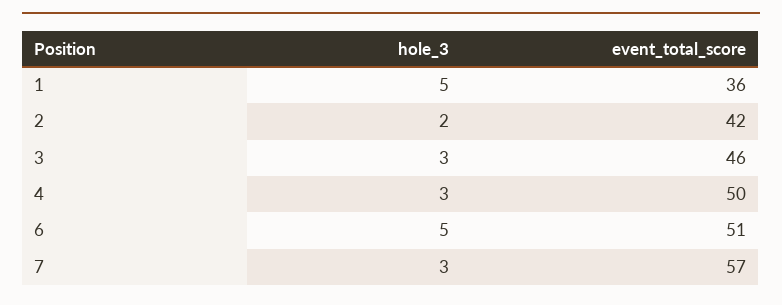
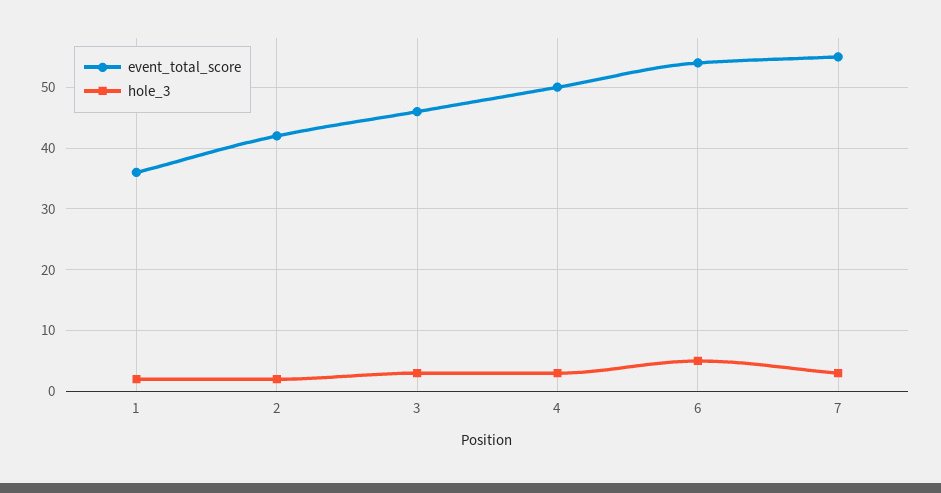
hole_3, 1: 5 -> 2
event_total_score, 6: 51 -> 54
event_total_score, 7: 57 -> 55

